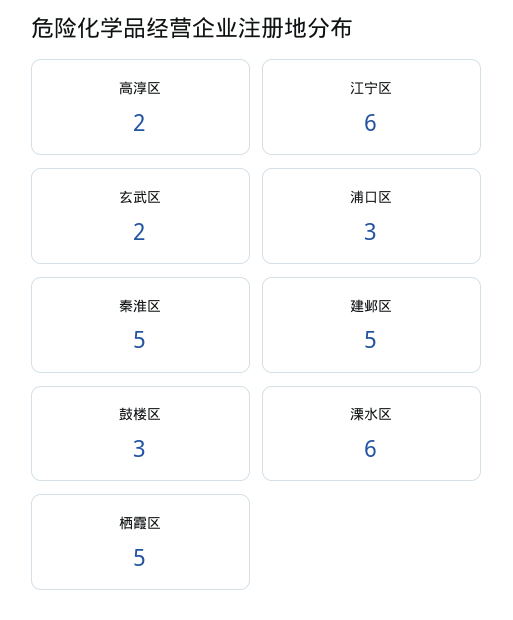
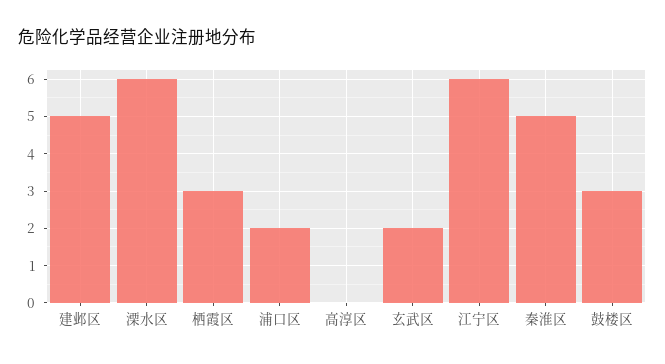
高淳区: 2 -> 0
浦口区: 3 -> 2
栖霞区: 5 -> 3

